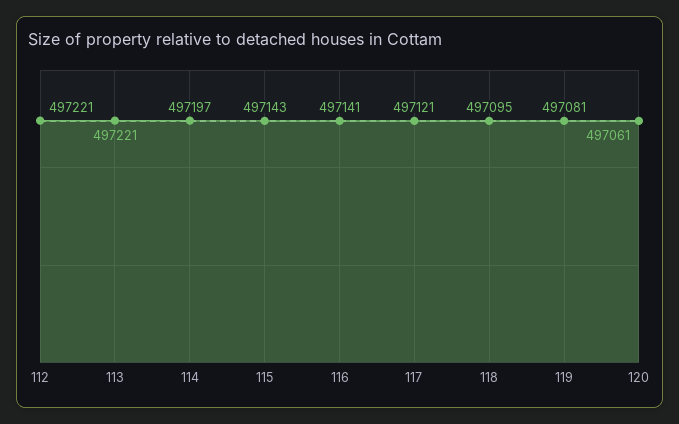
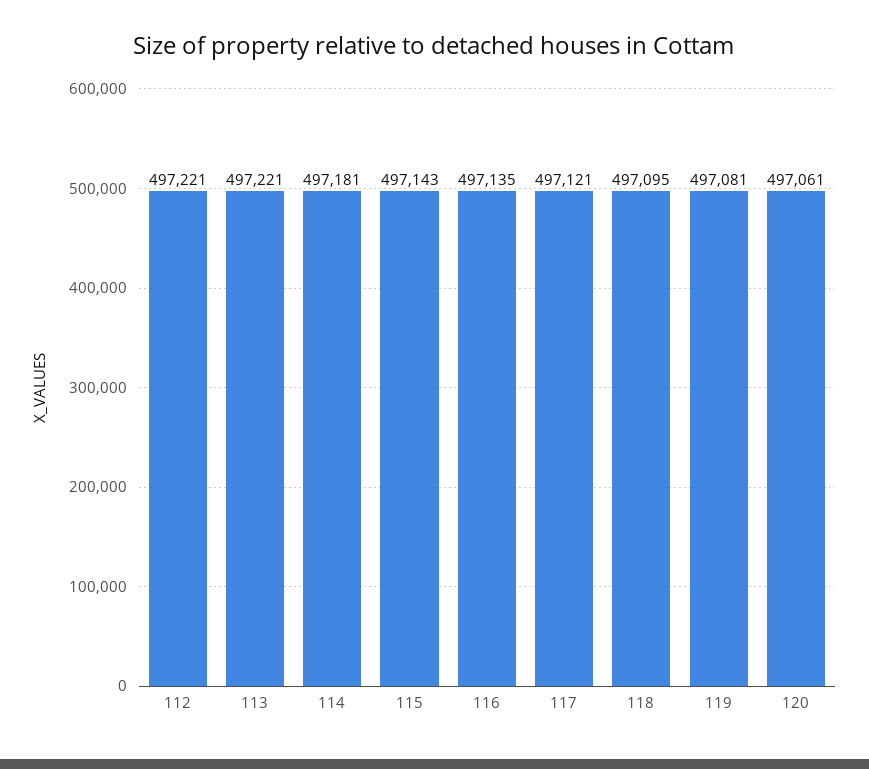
114: 497197 -> 497181
116: 497141 -> 497135

